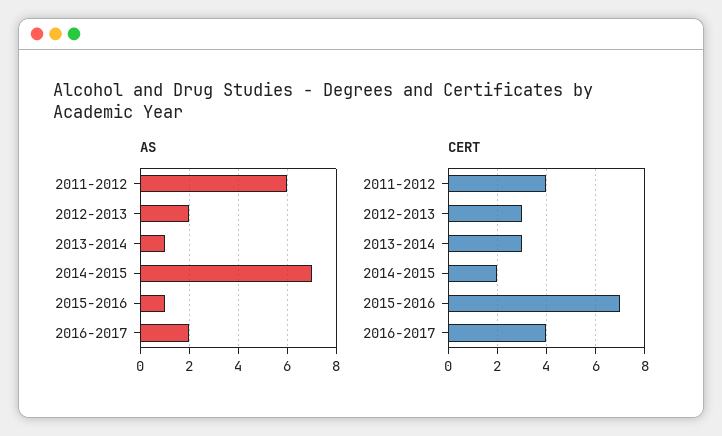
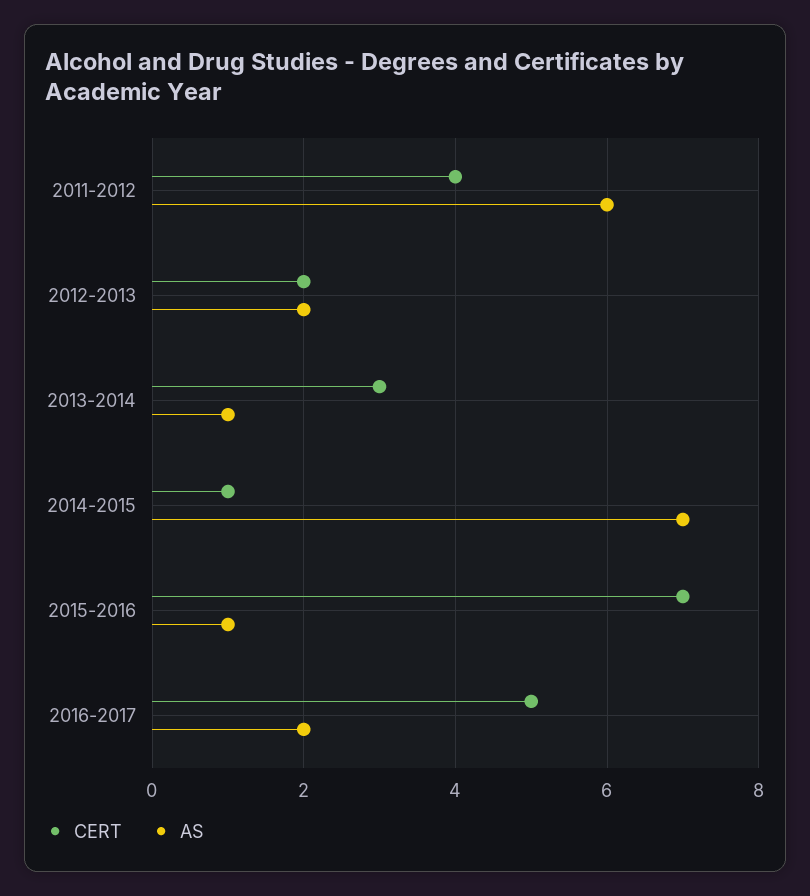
CERT, 2012-2013: 3 -> 2
CERT, 2014-2015: 2 -> 1
CERT, 2016-2017: 4 -> 5

